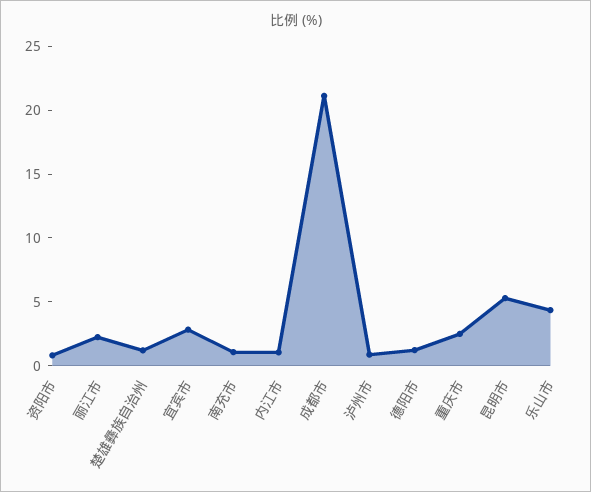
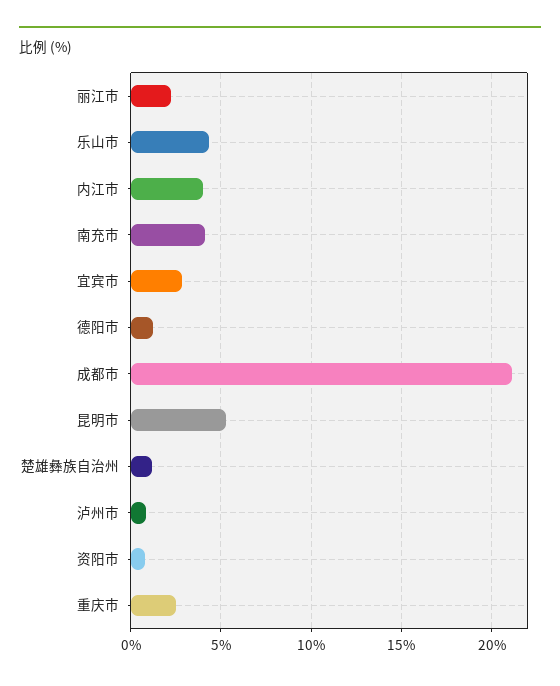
南充市: 1 -> 4
内江市: 1 -> 4

